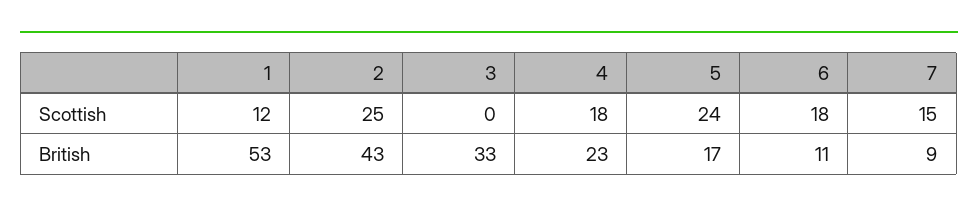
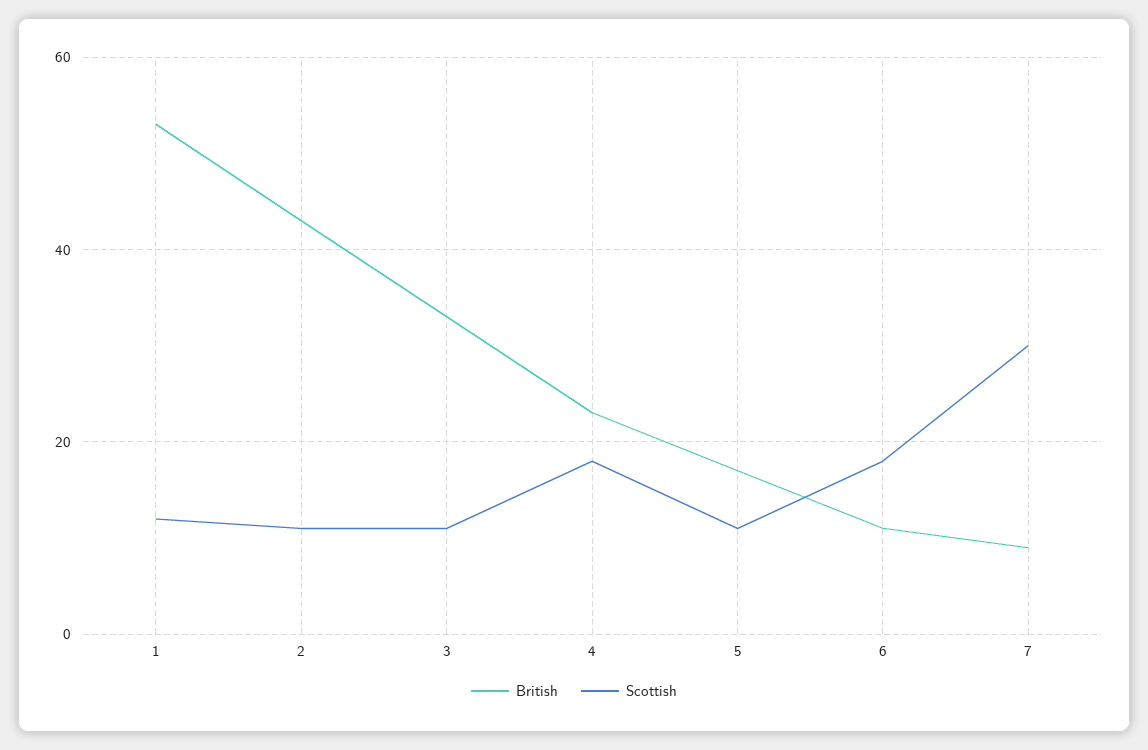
Scottish, 2: 25 -> 10
Scottish, 3: 0 -> 10
Scottish, 5: 24 -> 10
Scottish, 7: 15 -> 30

